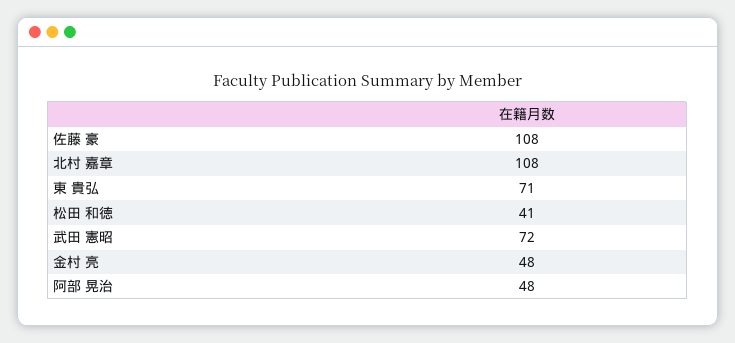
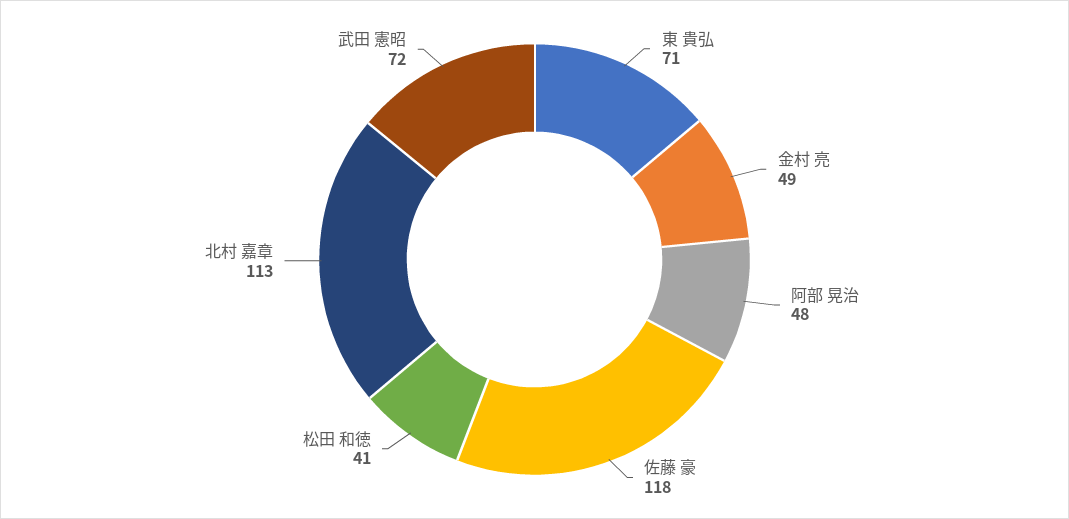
佐藤 豪: 108 -> 118
北村 嘉章: 108 -> 113
金村 亮: 48 -> 49

